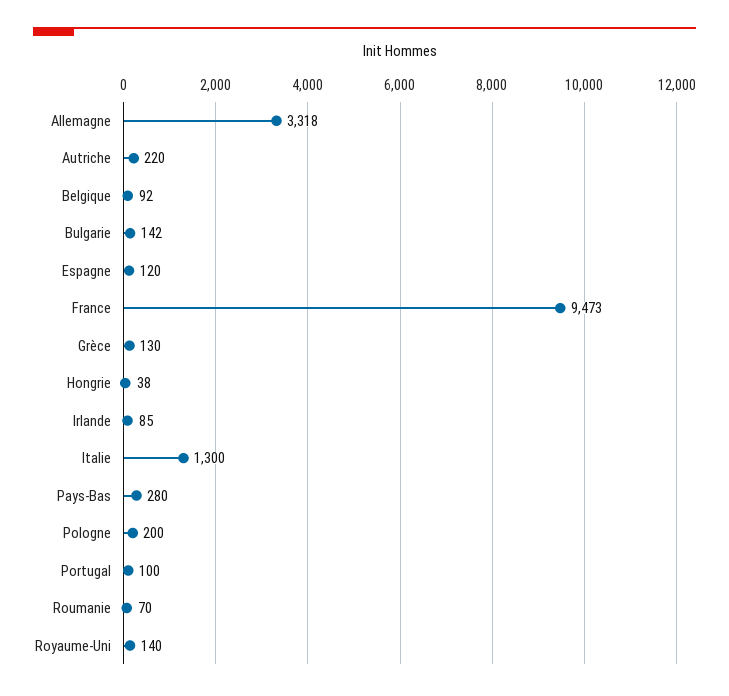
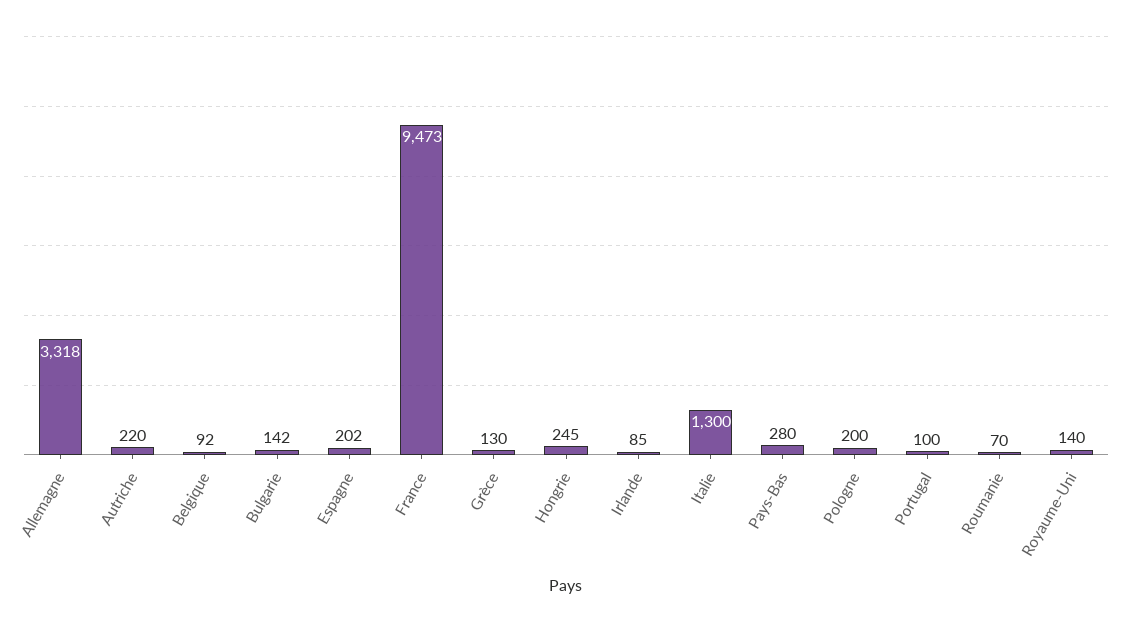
Espagne: 120 -> 202
Hongrie: 38 -> 245

